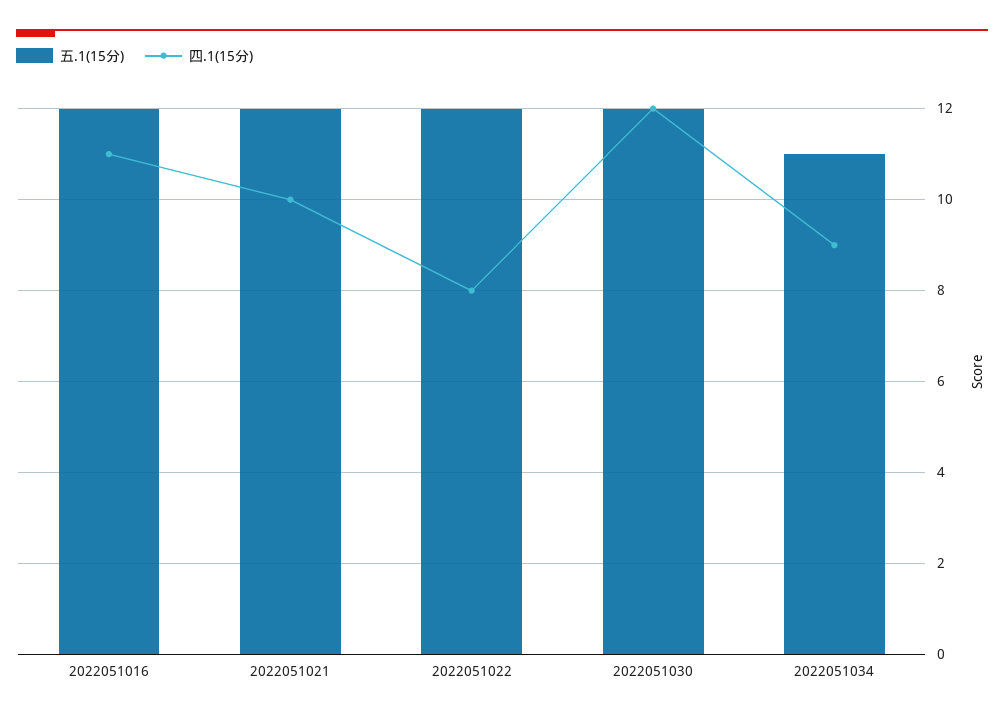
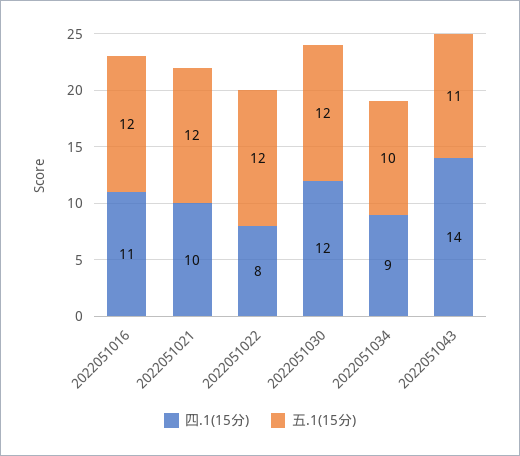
五.1(15分), 2022051034: 11 -> 10
四.1(15分), 2022051043: none -> 14
五.1(15分), 2022051043: none -> 11

